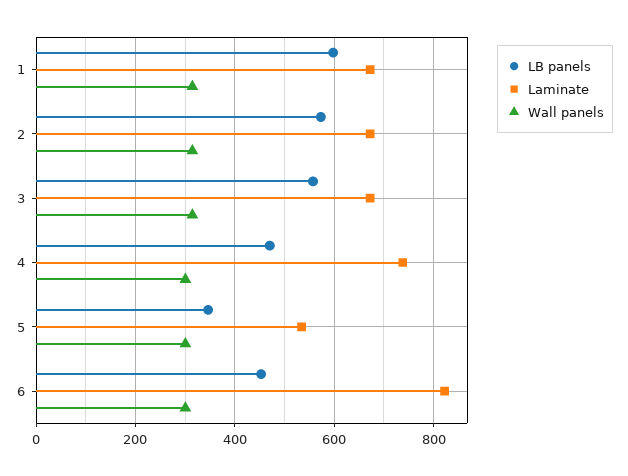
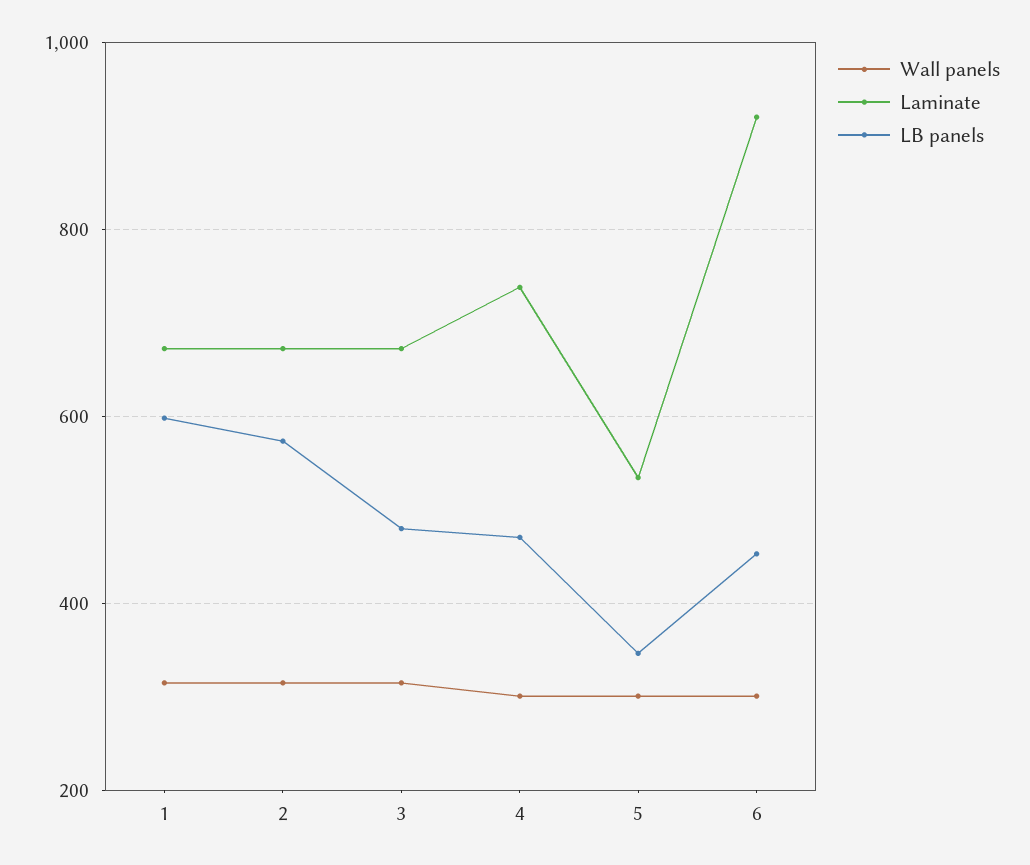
LB panels, 3: 560 -> 480
Laminate, 6: 820 -> 920

